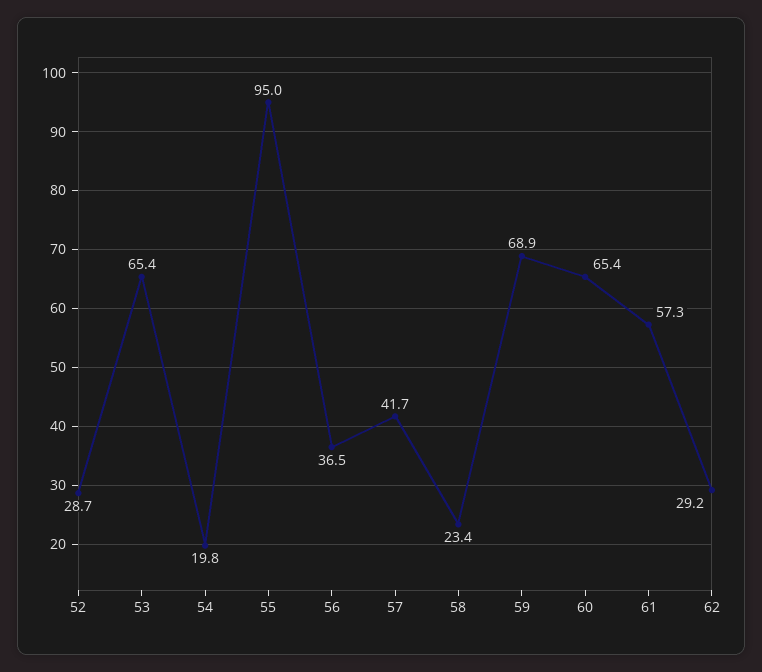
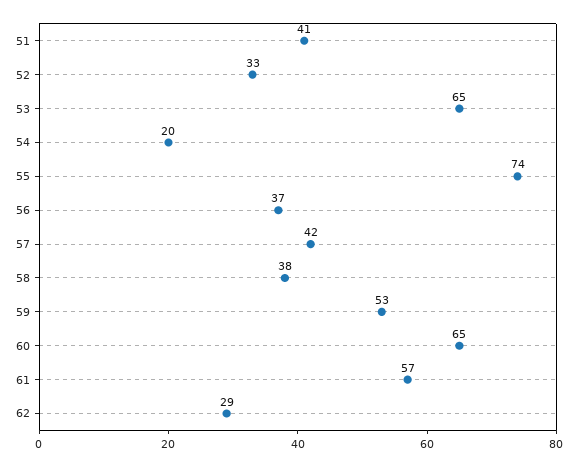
52: 28.7 -> 33
55: 95 -> 74
58: 23.4 -> 38
59: 68.9 -> 53
51: none -> 41

